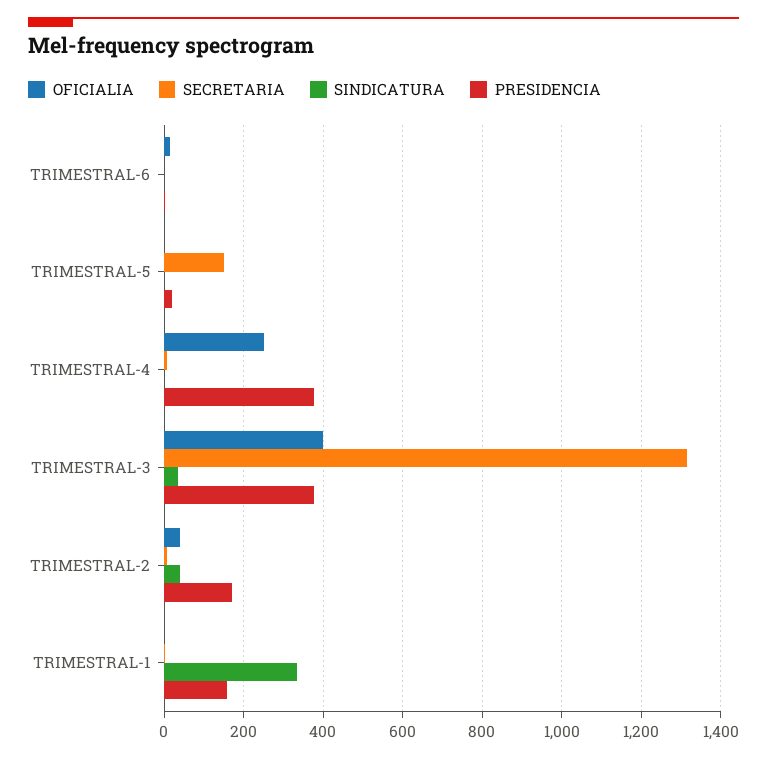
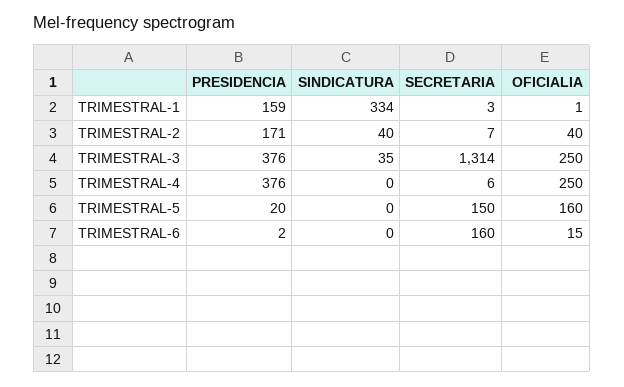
SECRETARIA, TRIMESTRAL-6: 0 -> 160
OFICIALIA, TRIMESTRAL-5: 0 -> 160
OFICIALIA, TRIMESTRAL-3: 400 -> 250

